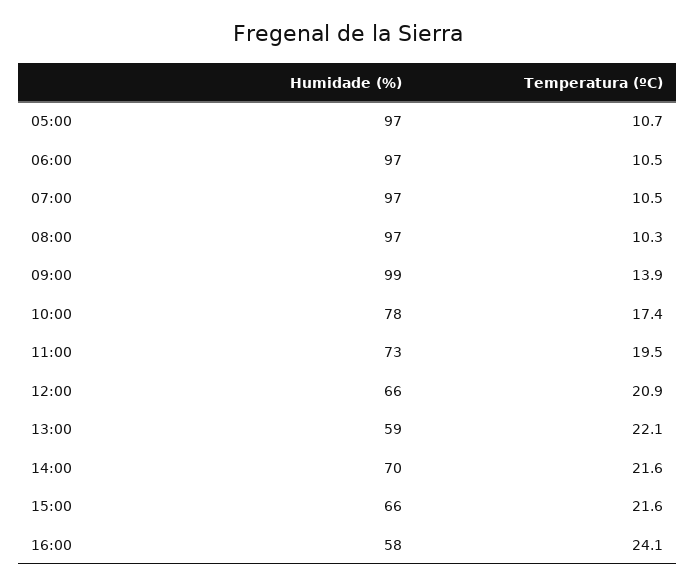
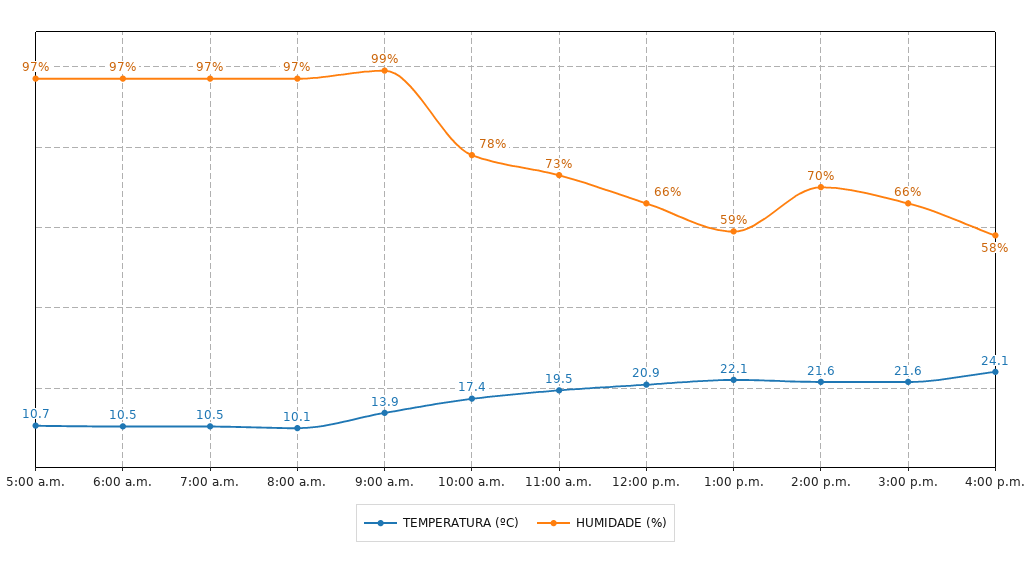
Temperatura (ºC), 08:00: 10.3 -> 10.1

